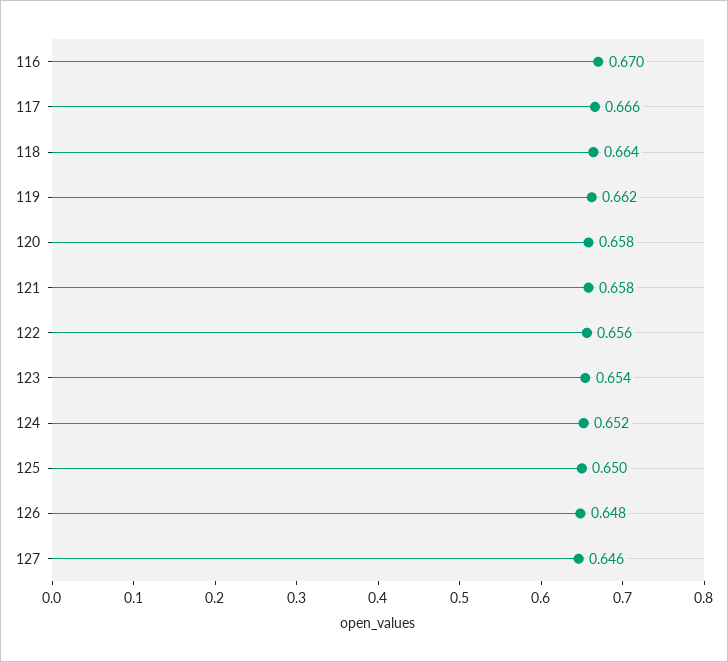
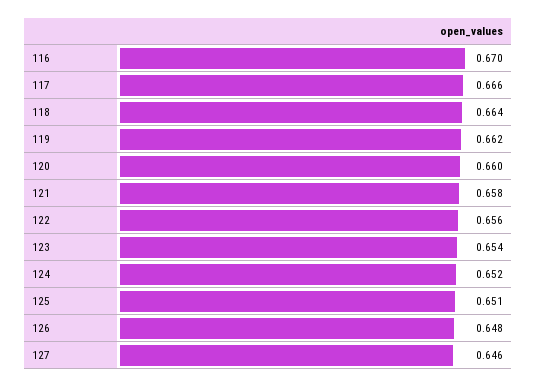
120: 0.658 -> 0.66
125: 0.65 -> 0.651

